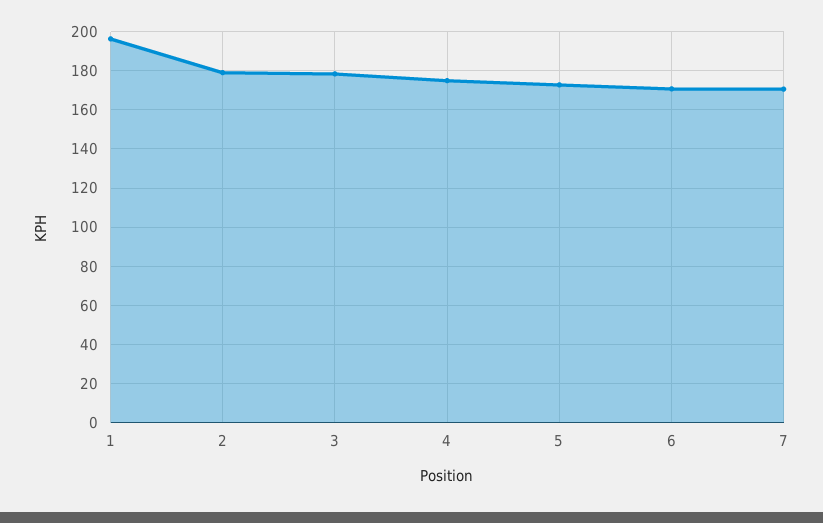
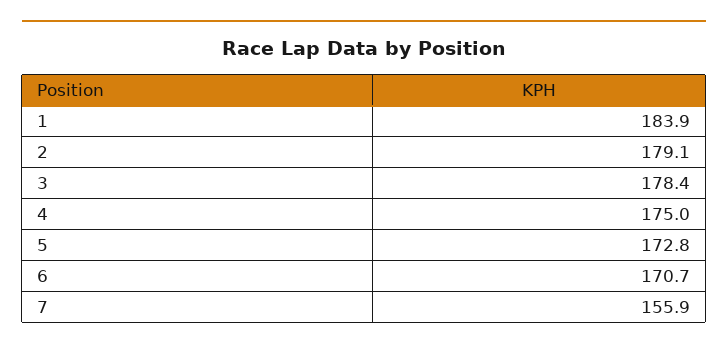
1: 195 -> 183.9
7: 170 -> 155.9

